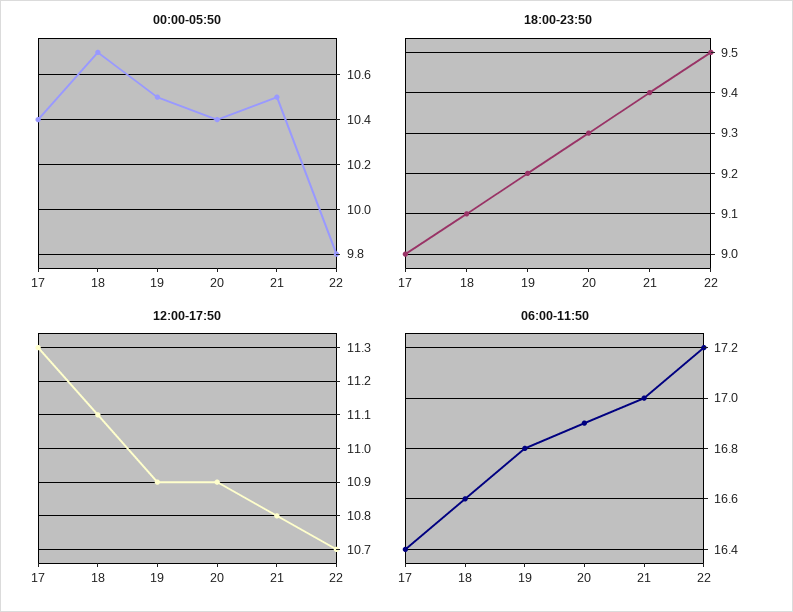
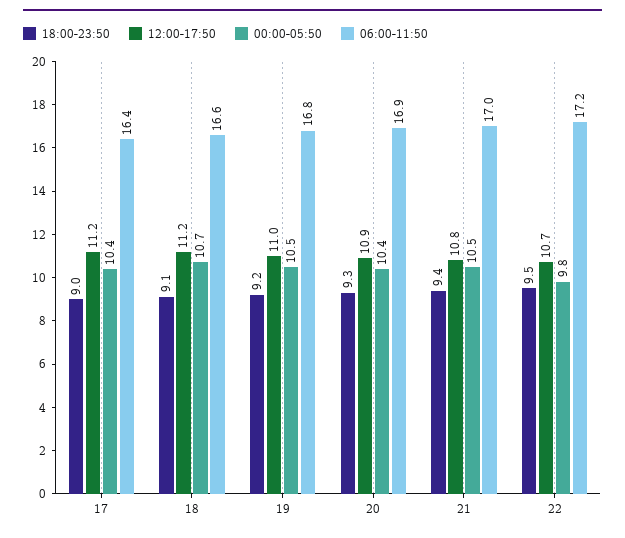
12:00-17:50, 17: 11.3 -> 11.2
12:00-17:50, 18: 11.1 -> 11.2
12:00-17:50, 19: 10.9 -> 11

